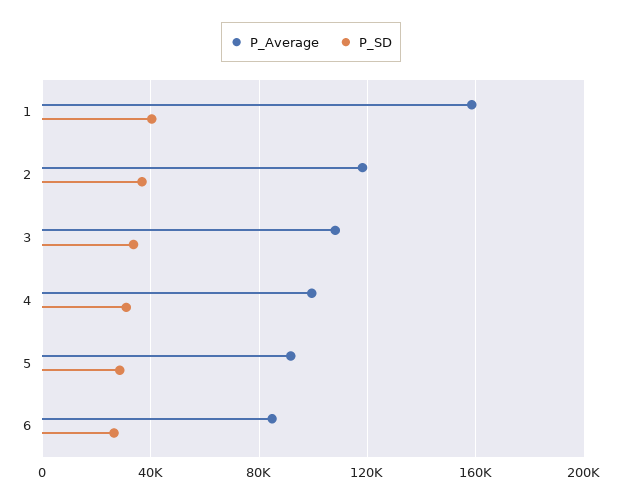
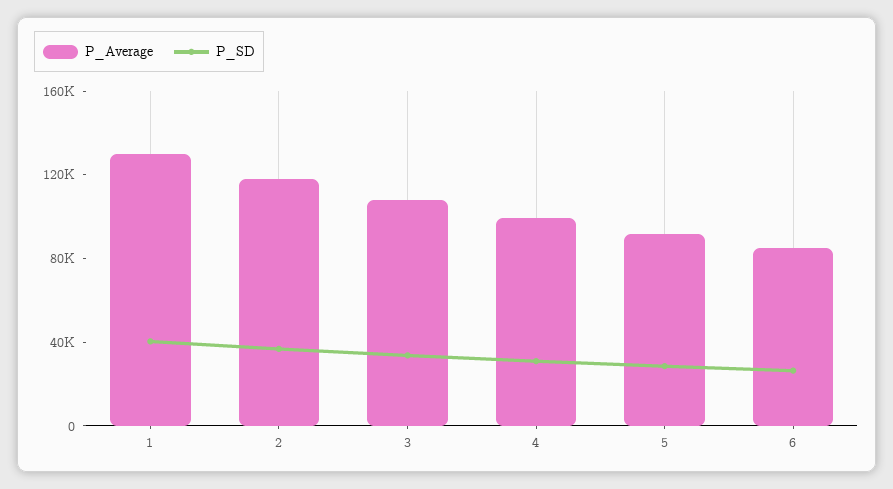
P_Average, 1: 160000 -> 130000

